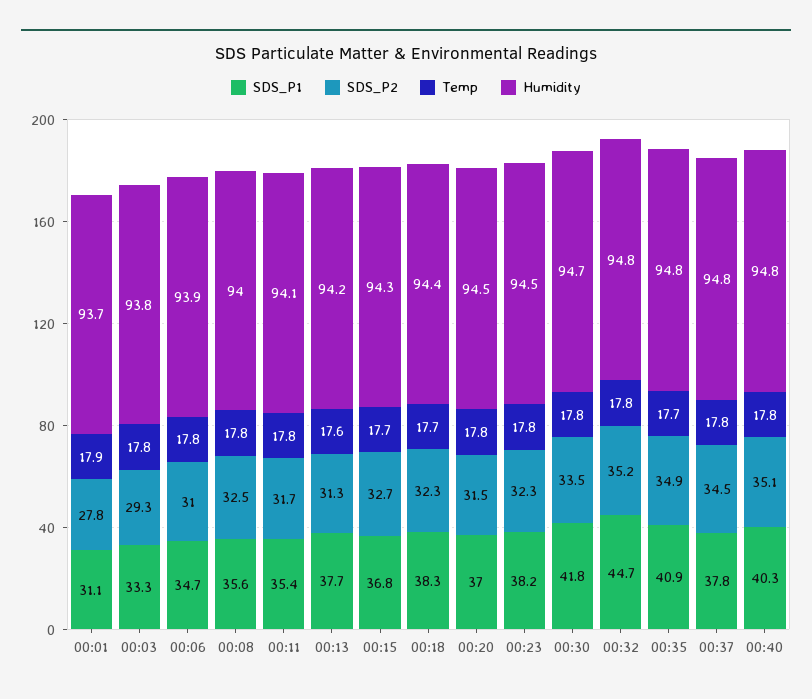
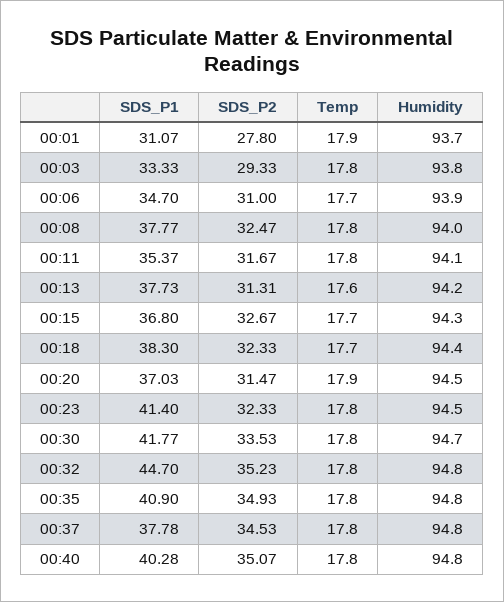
Temp, 00:06: 17.8 -> 17.7
SDS_P1, 00:08: 35.6 -> 37.77
Temp, 00:20: 17.8 -> 17.9
SDS_P1, 00:23: 38.2 -> 41.4
Temp, 00:35: 17.7 -> 17.8

